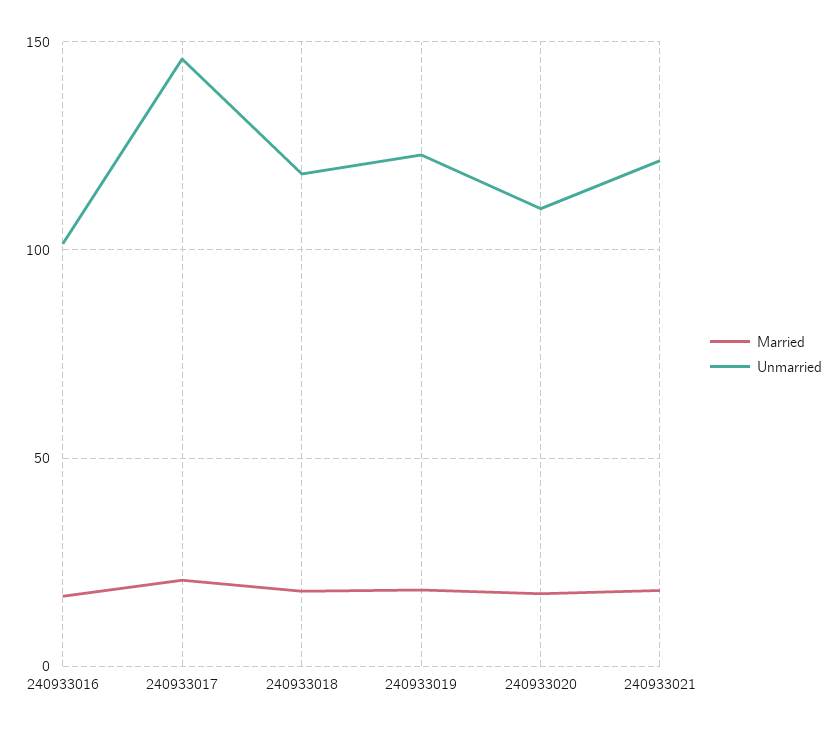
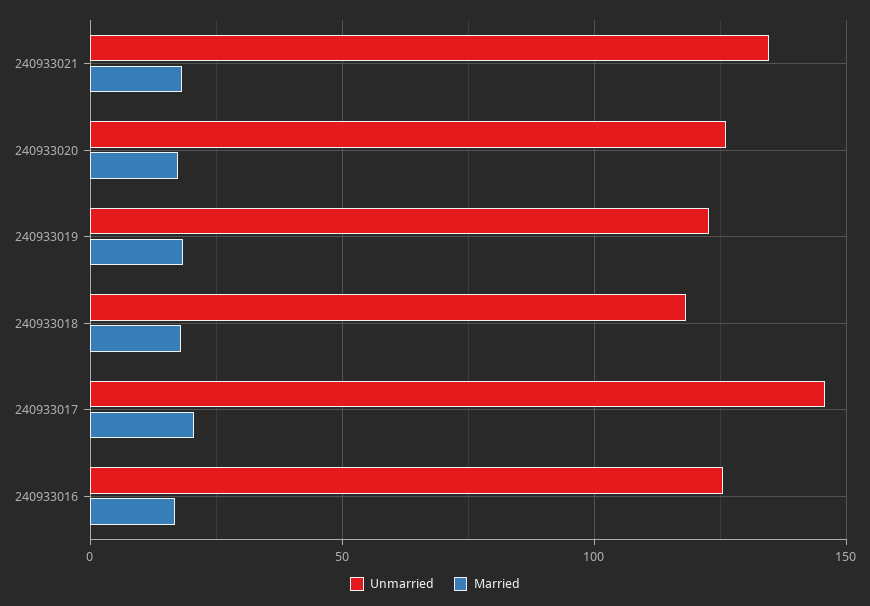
Unmarried, 240933016: 100 -> 125
Unmarried, 240933020: 110 -> 125
Unmarried, 240933021: 120 -> 135

